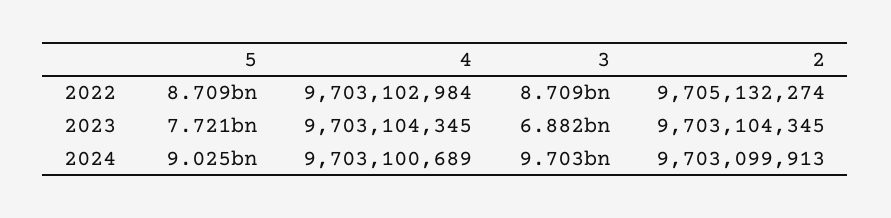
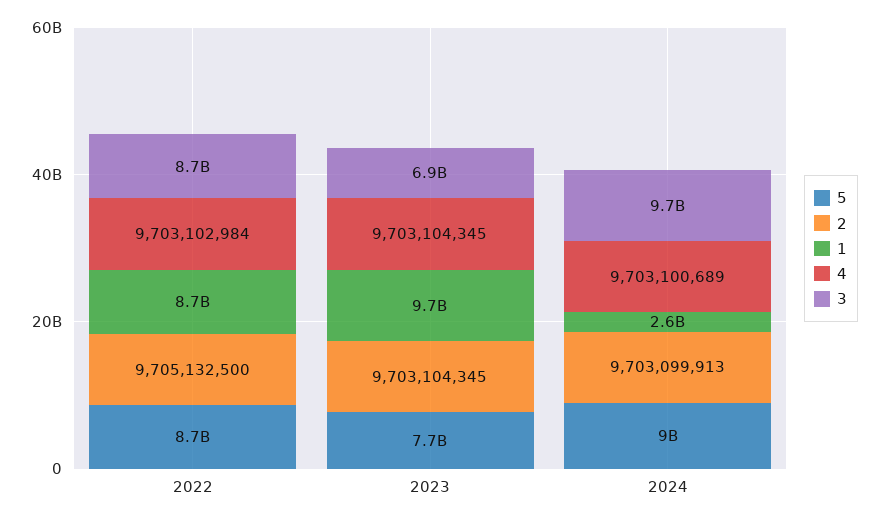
2, 2022: 9705132274 -> 9705132500
1, 2022: none -> 8700000000
1, 2023: none -> 9700000000
1, 2024: none -> 2600000000

